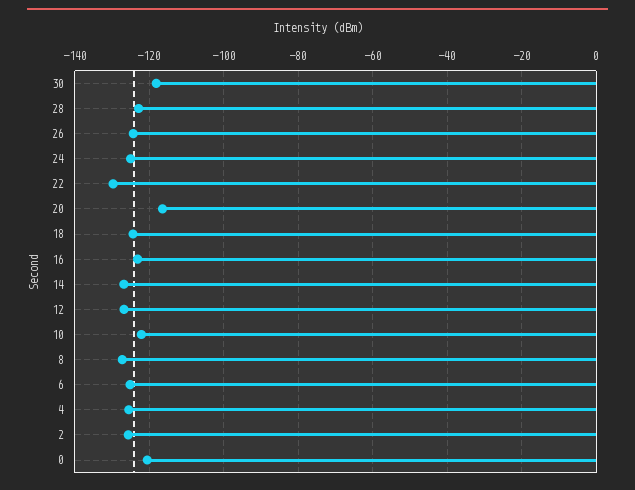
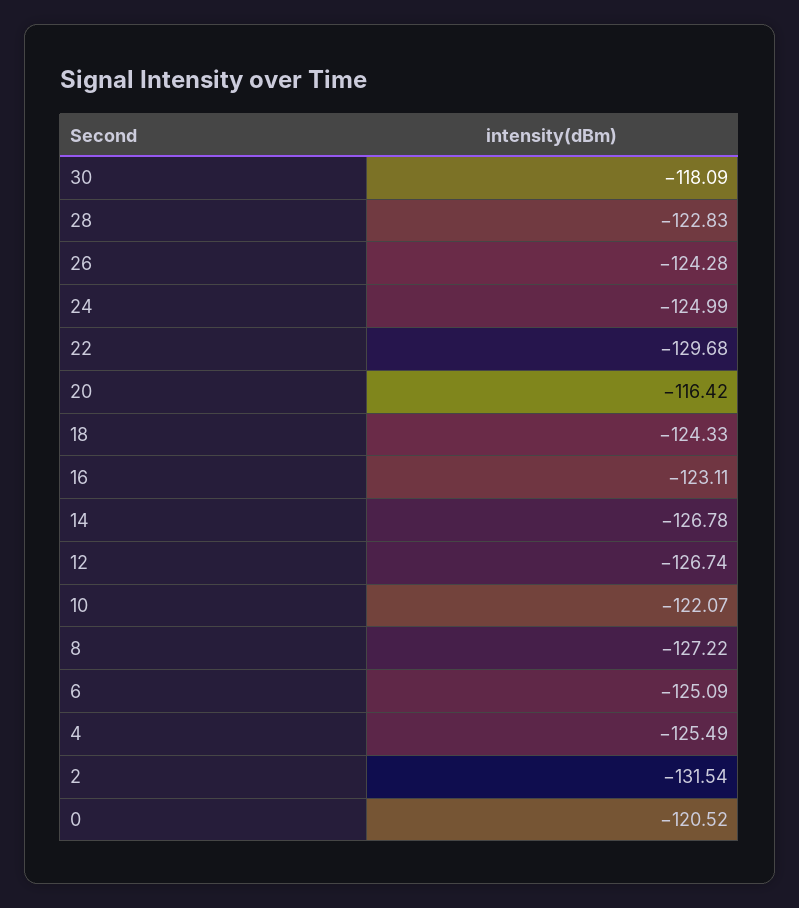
2: -126 -> -131.54

